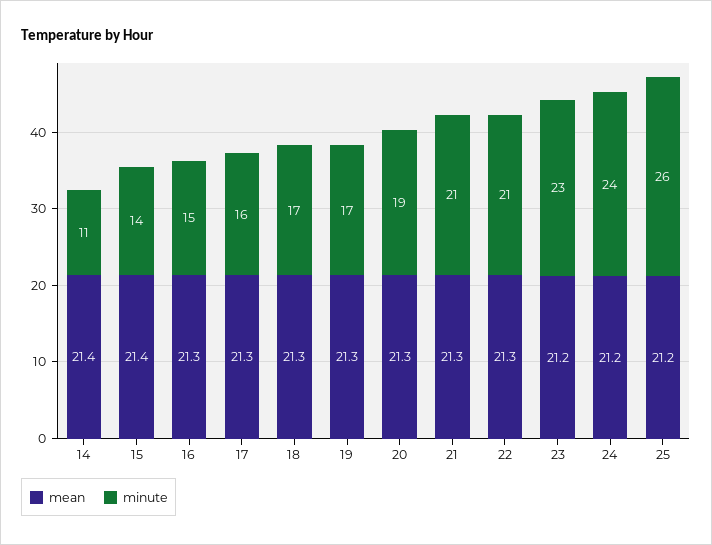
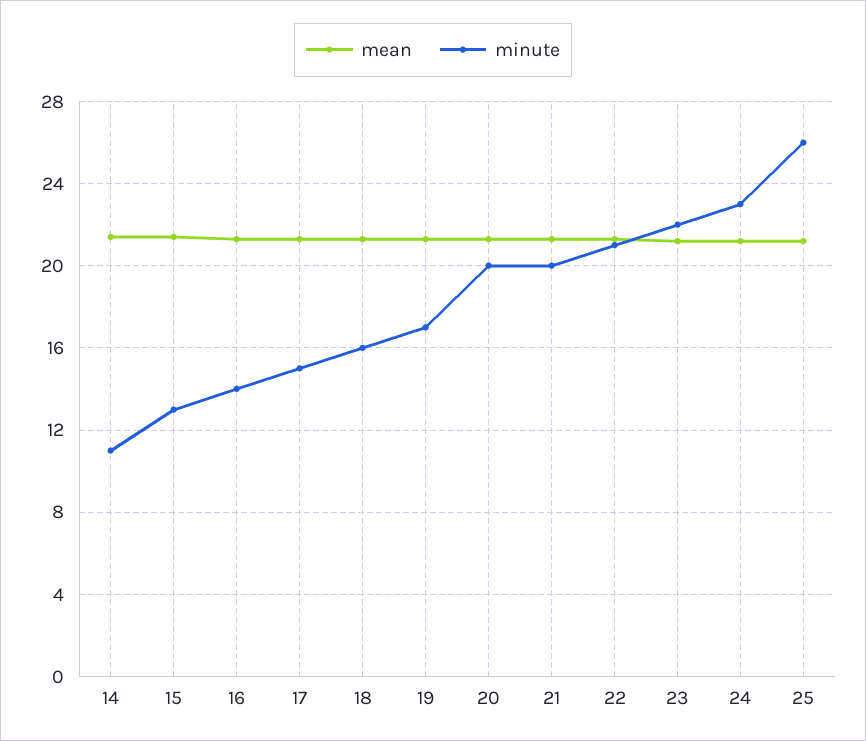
minute, 15: 14 -> 13
minute, 16: 15 -> 14
minute, 17: 16 -> 15
minute, 18: 17 -> 16
minute, 20: 19 -> 20
minute, 21: 21 -> 20
minute, 23: 23 -> 22
minute, 24: 24 -> 23

